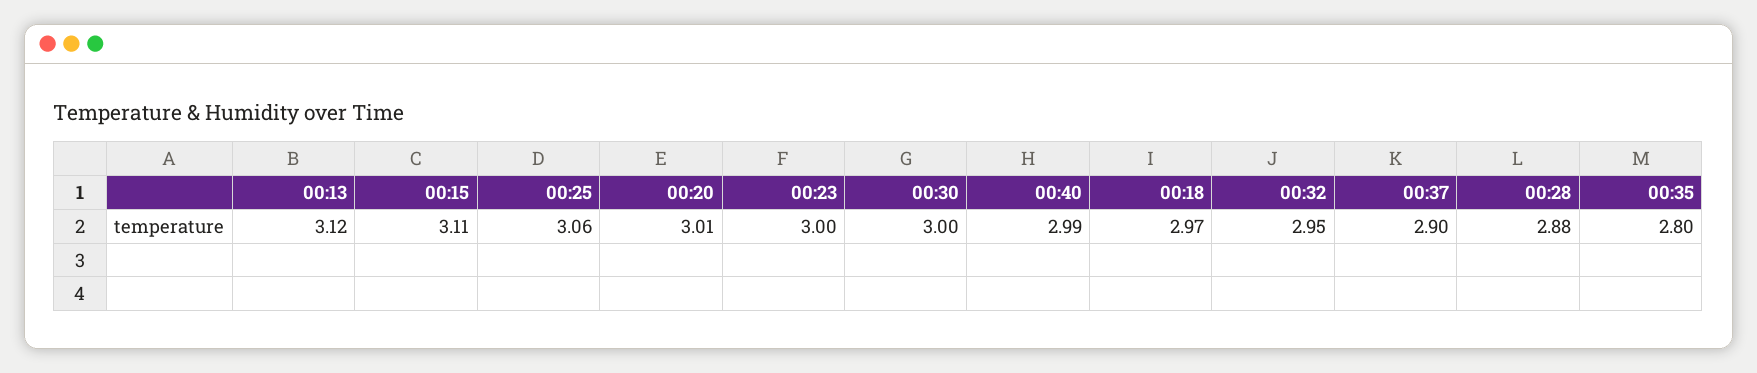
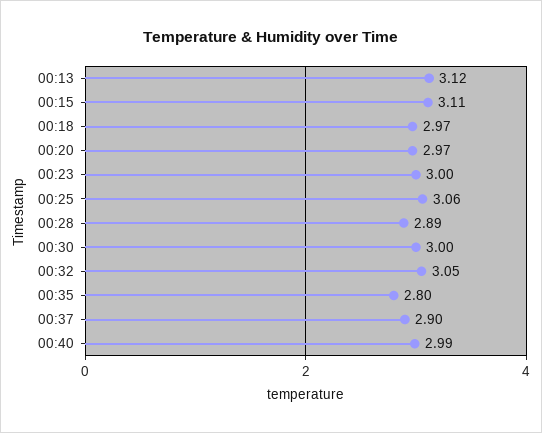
00:20: 3.01 -> 2.97
00:32: 2.95 -> 3.05
00:28: 2.88 -> 2.89

